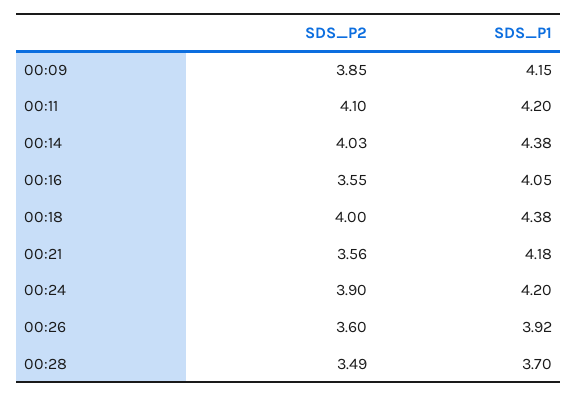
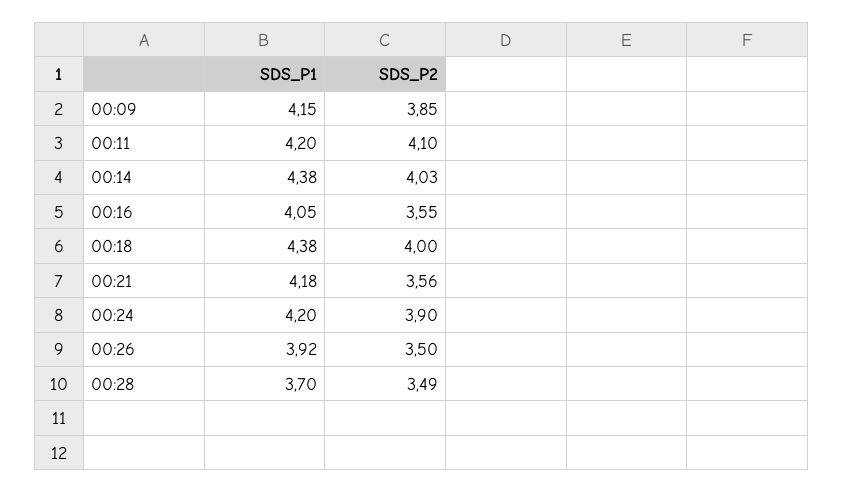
SDS_P2, 00:26: 3.6 -> 3.5

